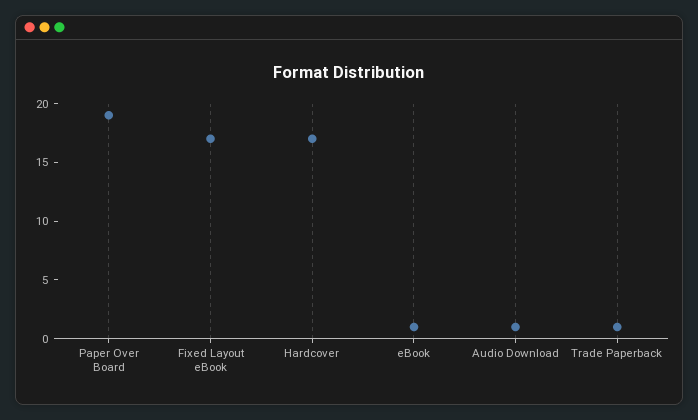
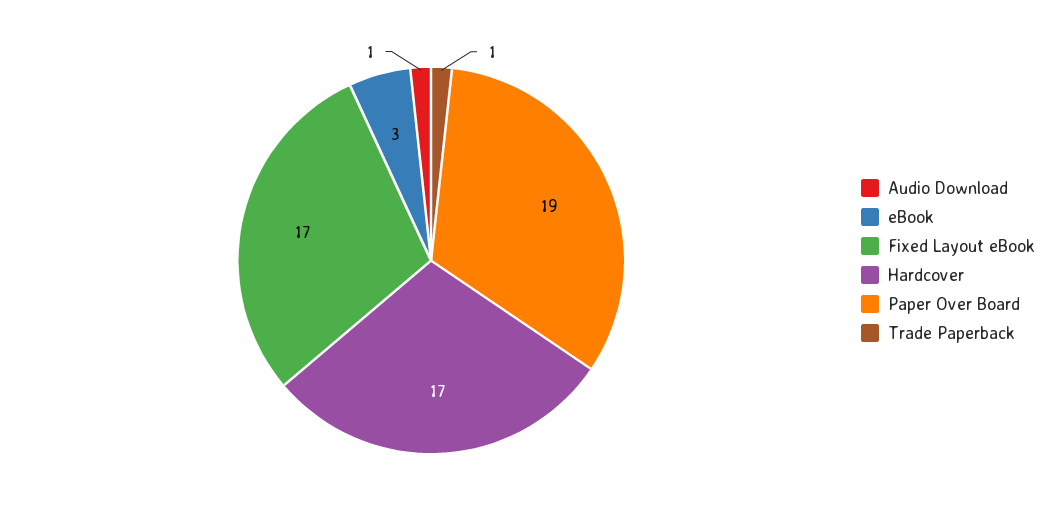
eBook: 1 -> 3

